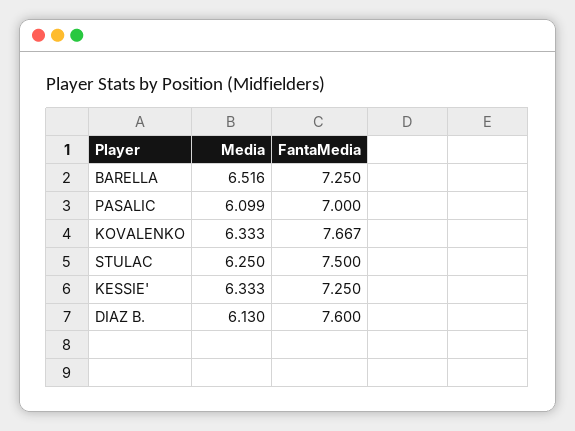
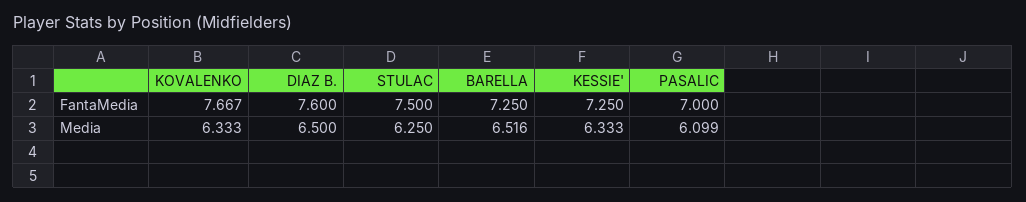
Media, DIAZ B.: 6.13 -> 6.5

